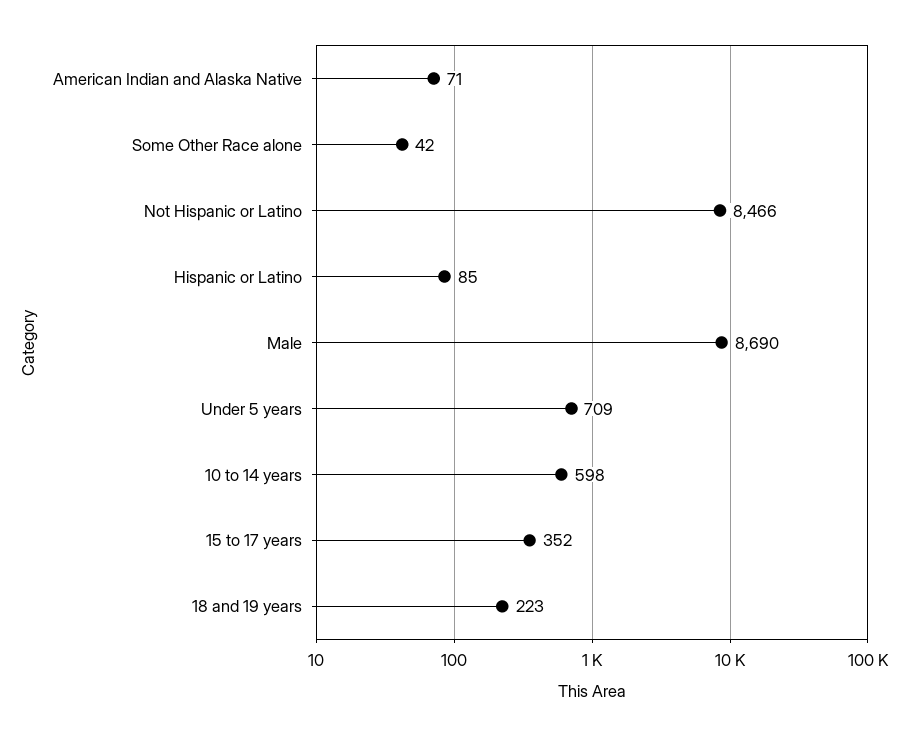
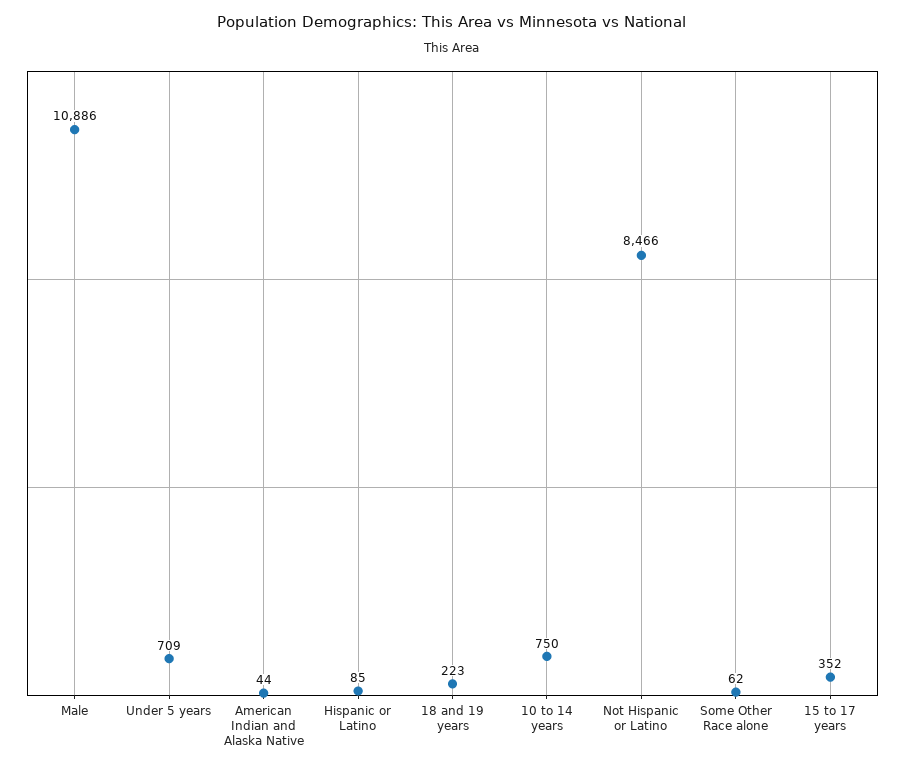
American Indian and Alaska Native: 71 -> 44
Some Other Race alone: 42 -> 62
Male: 8690 -> 10886
10 to 14 years: 598 -> 750

